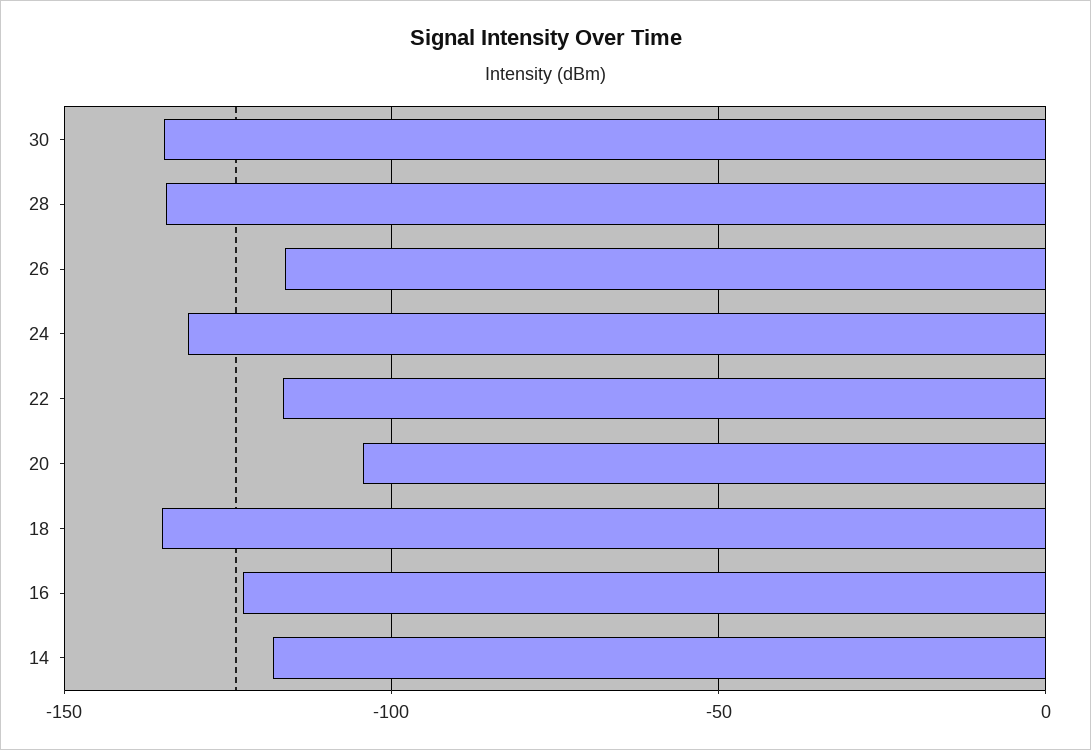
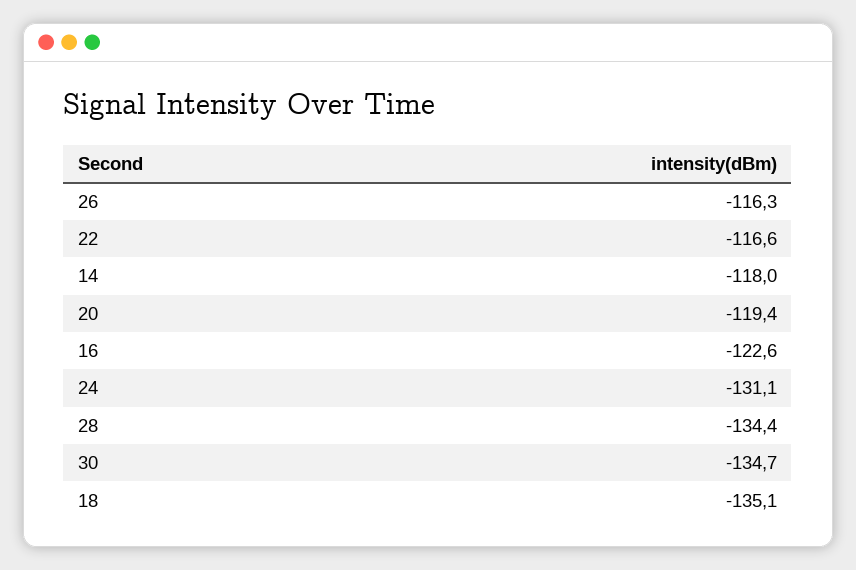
20: -105 -> -119.4

